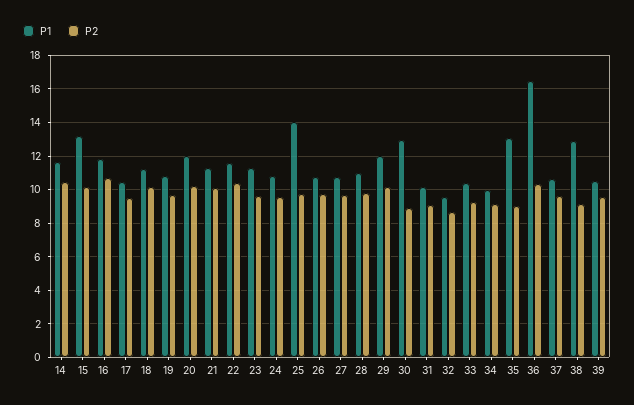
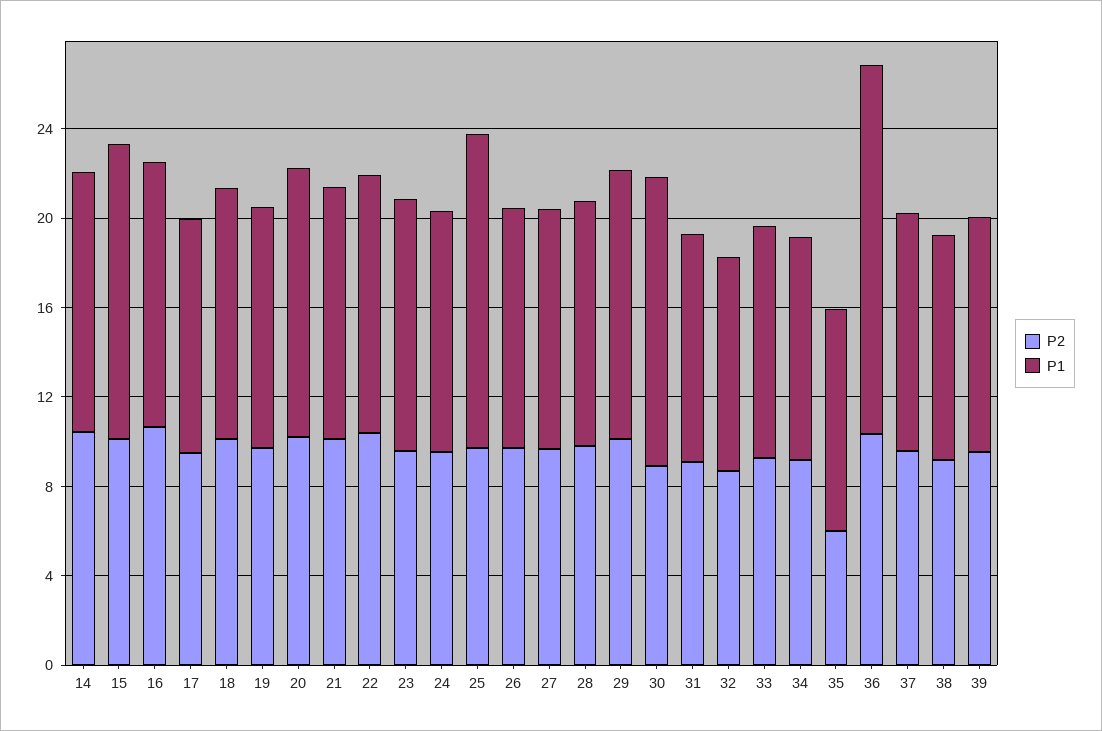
P1, 35: 13 -> 10
P2, 35: 9 -> 6
P1, 38: 13 -> 10

